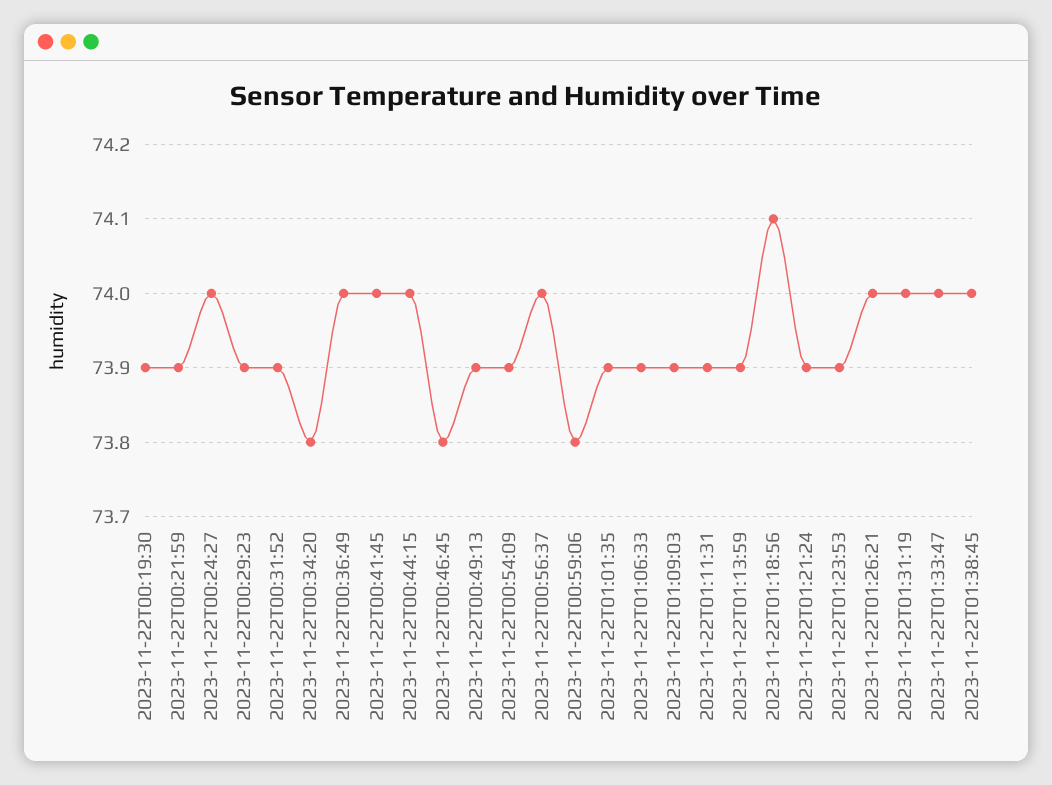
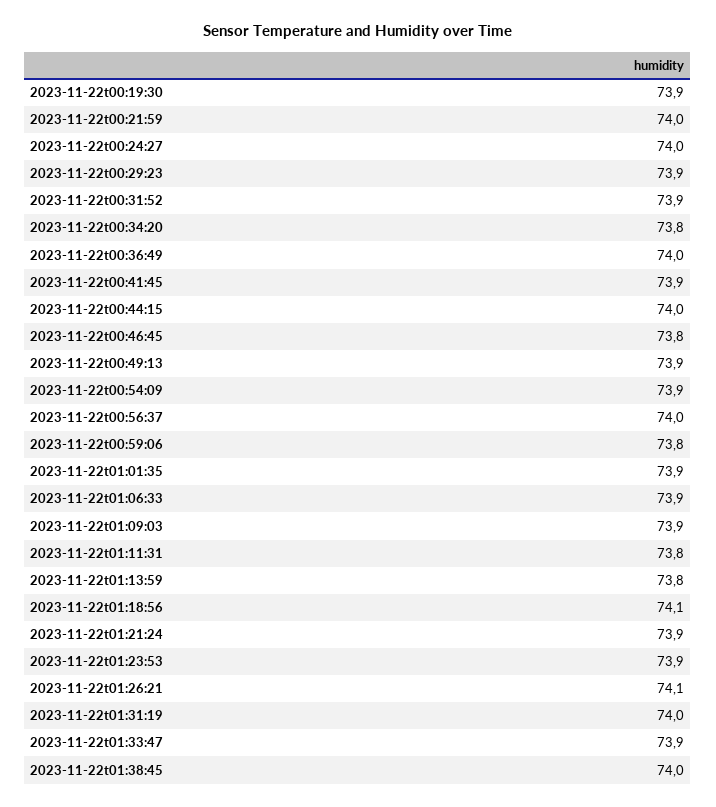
2023-11-22T00:21:59: 73.9 -> 74
2023-11-22T00:41:45: 74 -> 73.9
2023-11-22T01:11:31: 73.9 -> 73.8
2023-11-22T01:13:59: 73.9 -> 73.8
2023-11-22T01:26:21: 74 -> 74.1
2023-11-22T01:33:47: 74 -> 73.9

